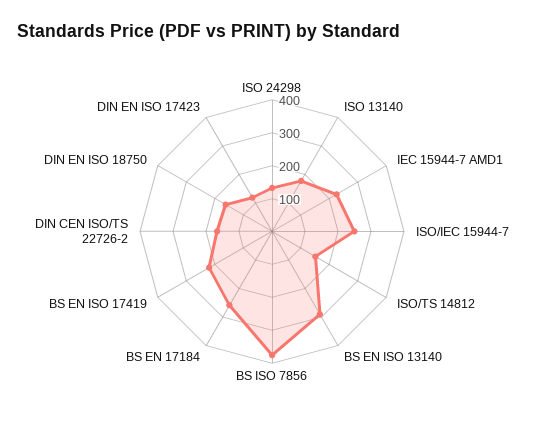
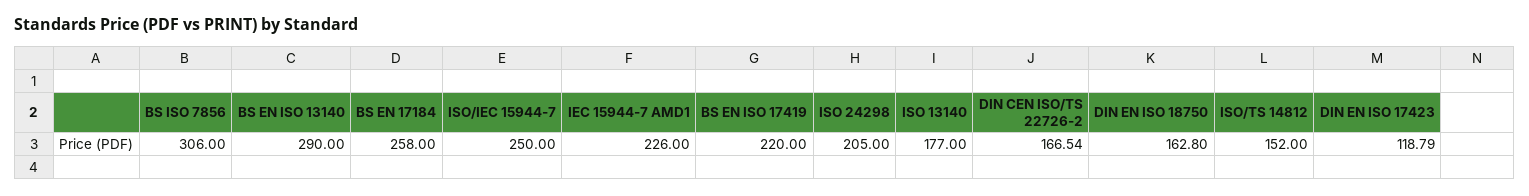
ISO 24298: 125 -> 205
BS ISO 7856: 375 -> 306

